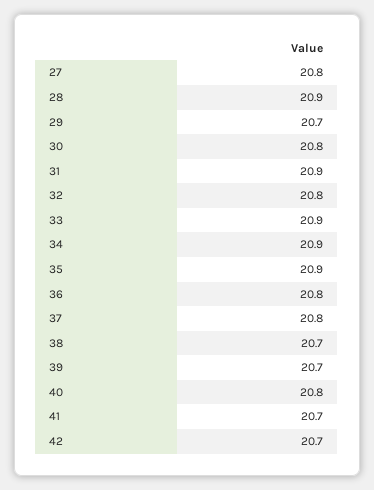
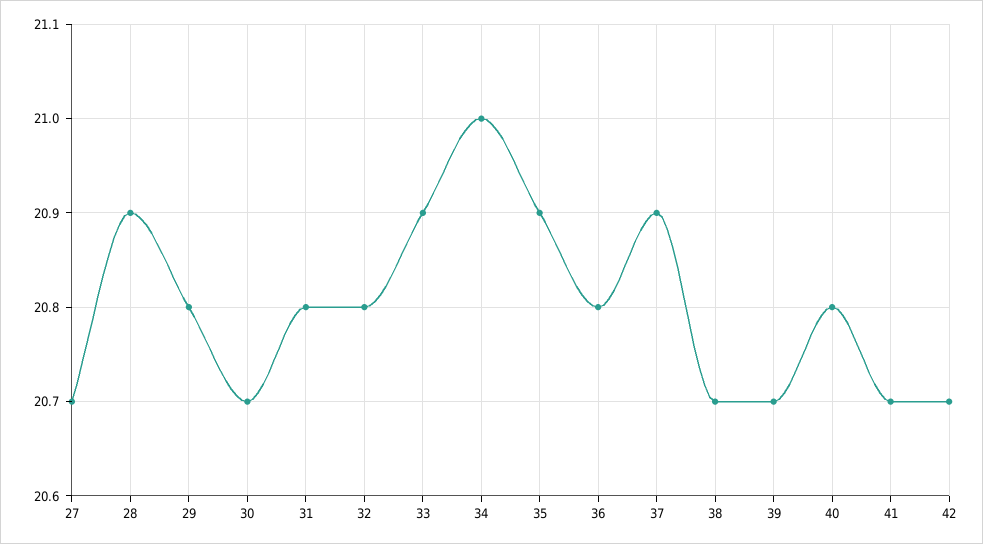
27: 20.8 -> 20.7
29: 20.7 -> 20.8
30: 20.8 -> 20.7
31: 20.9 -> 20.8
34: 20.9 -> 21
37: 20.8 -> 20.9

